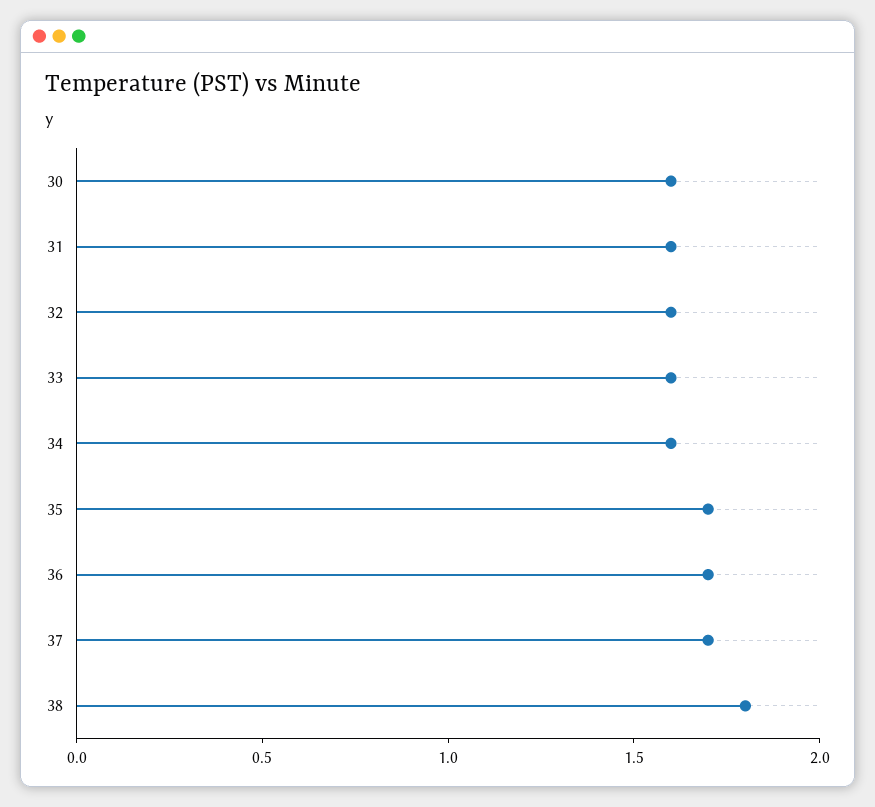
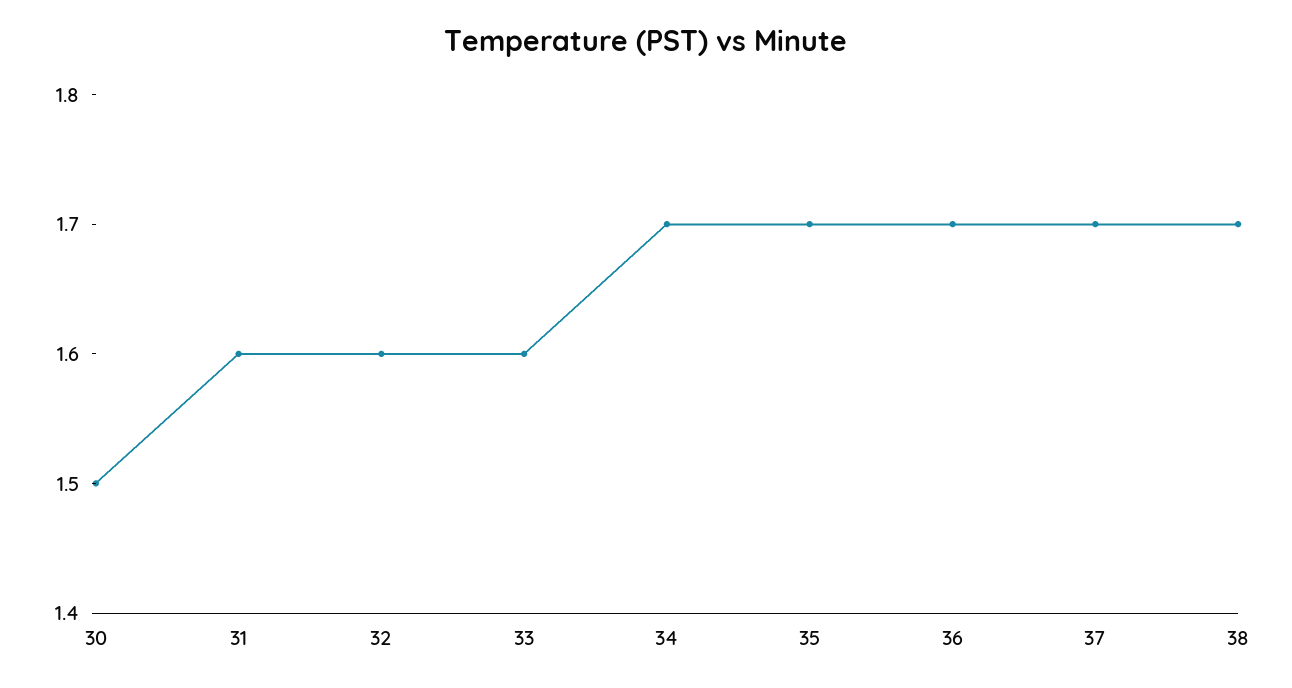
30: 1.6 -> 1.5
34: 1.6 -> 1.7
38: 1.8 -> 1.7

